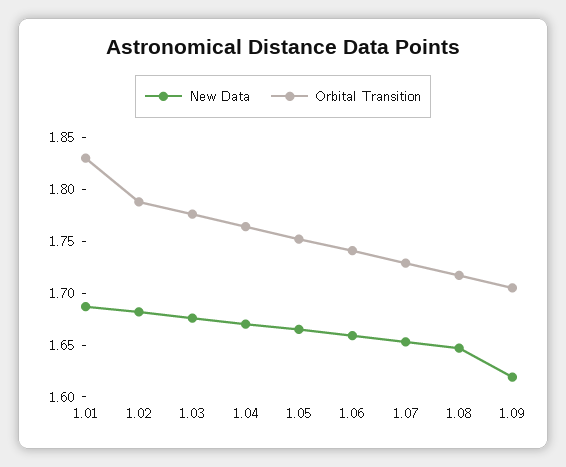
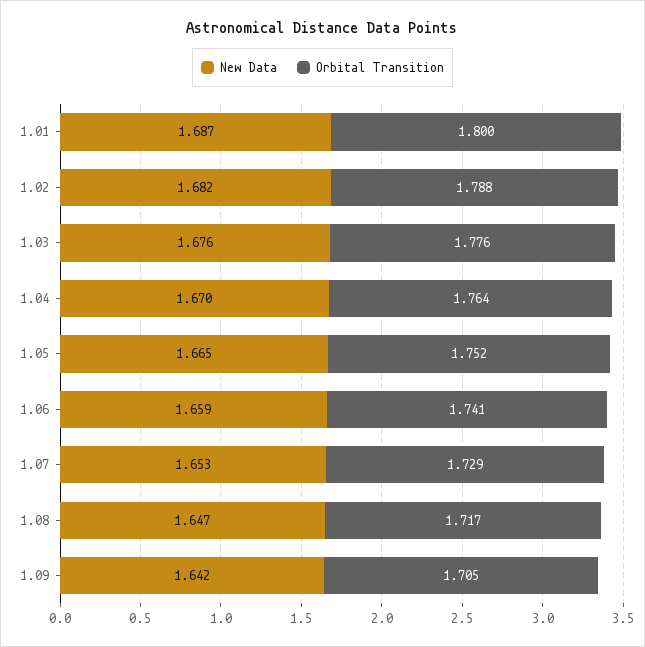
Orbital Transition, 1.01: 1.83 -> 1.8
New Data, 1.09: 1.62 -> 1.642

